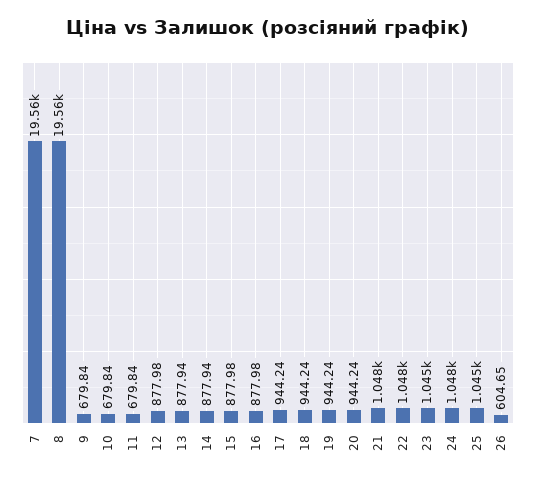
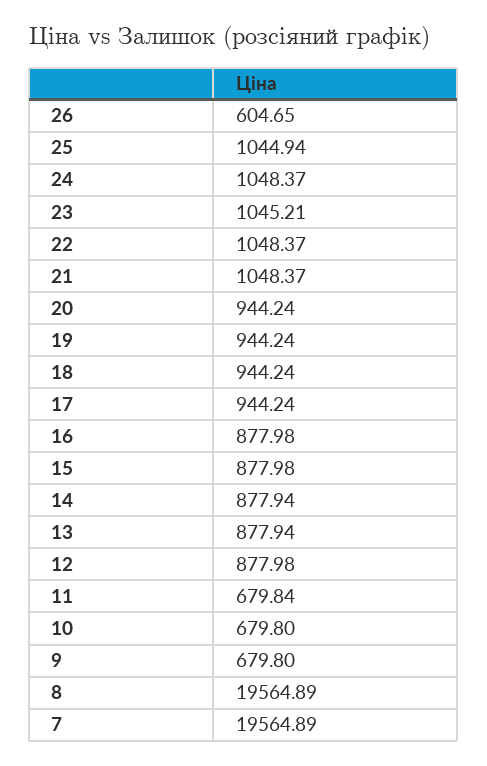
9: 679.84 -> 679.8
10: 679.84 -> 679.8

